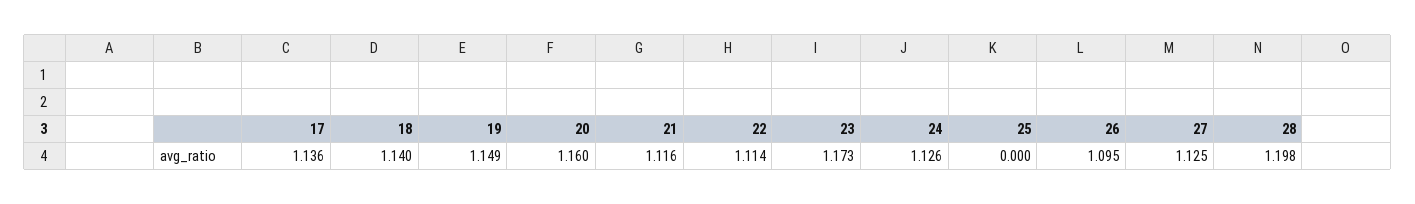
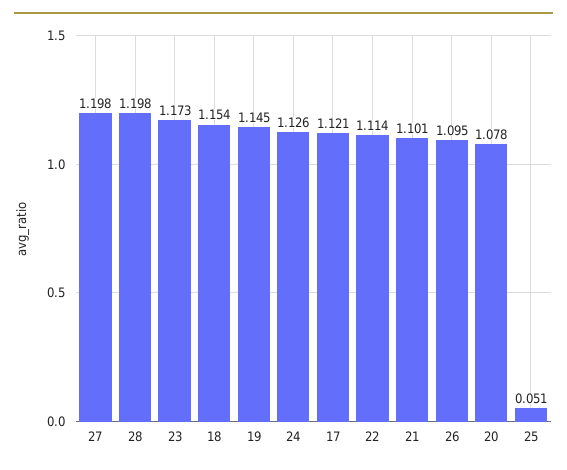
17: 1.136 -> 1.121
18: 1.14 -> 1.154
19: 1.149 -> 1.145
20: 1.16 -> 1.078
21: 1.116 -> 1.101
25: 0 -> 0.051
27: 1.125 -> 1.198

